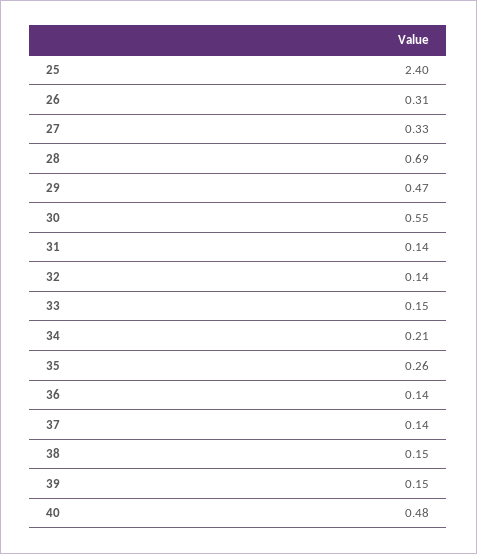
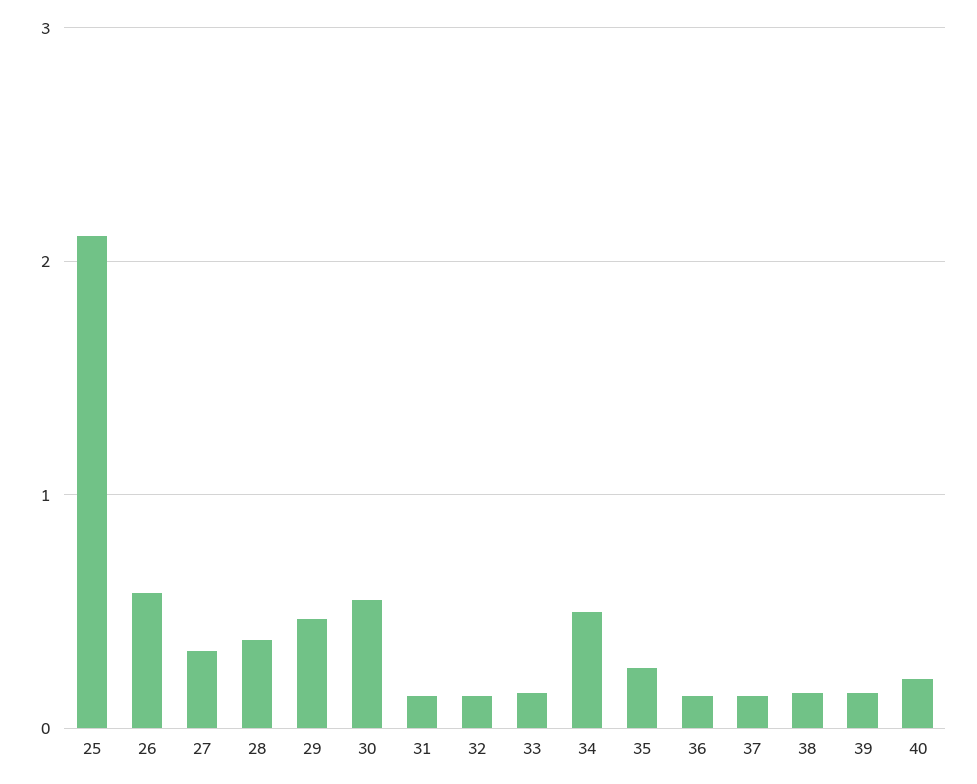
25: 2.4 -> 2.1
26: 0.31 -> 0.6
28: 0.69 -> 0.4
34: 0.21 -> 0.5
40: 0.48 -> 0.2

